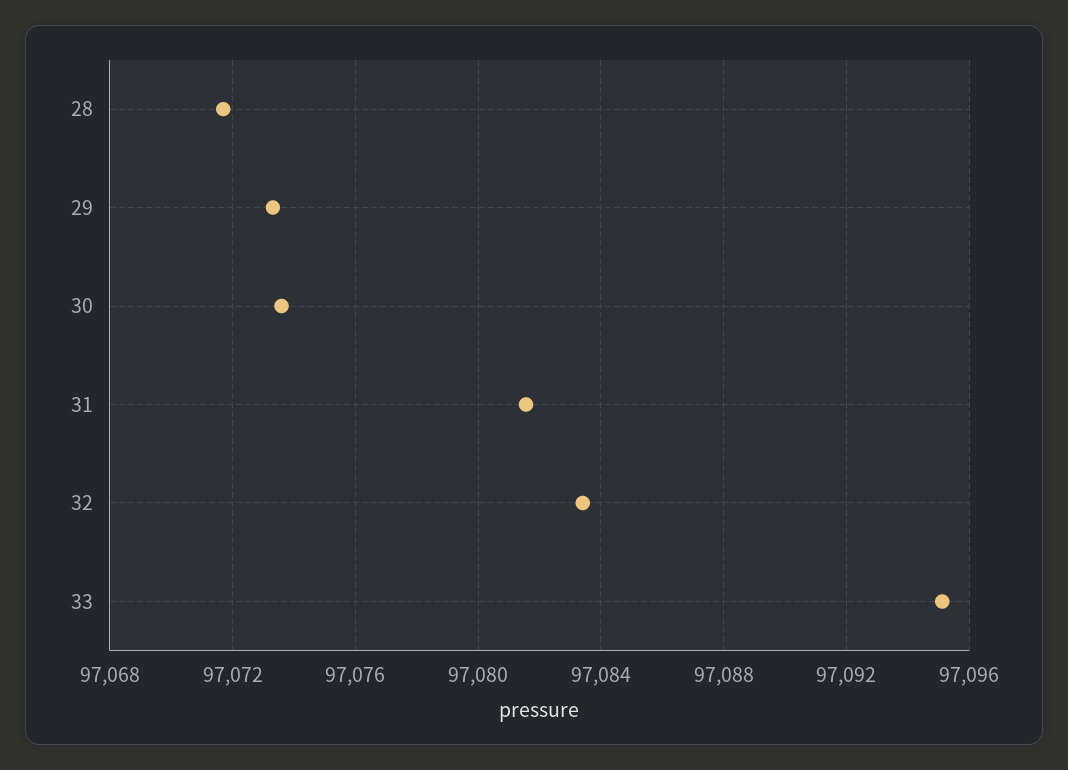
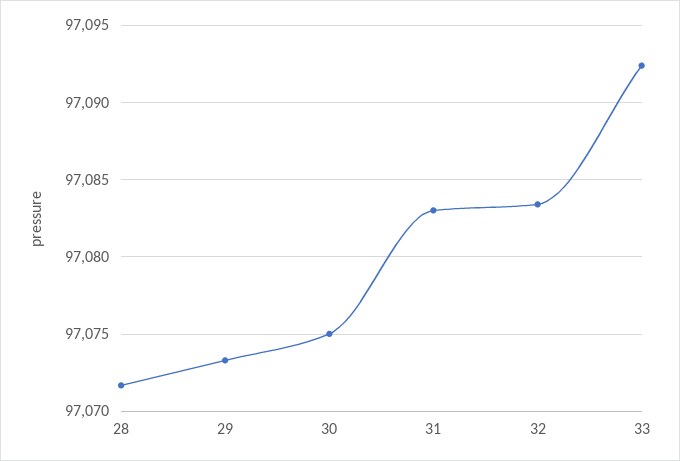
30: 97073.5 -> 97075
31: 97081.5 -> 97083
33: 97095 -> 97092.5

